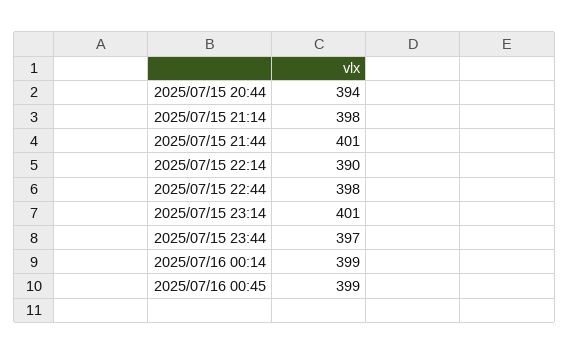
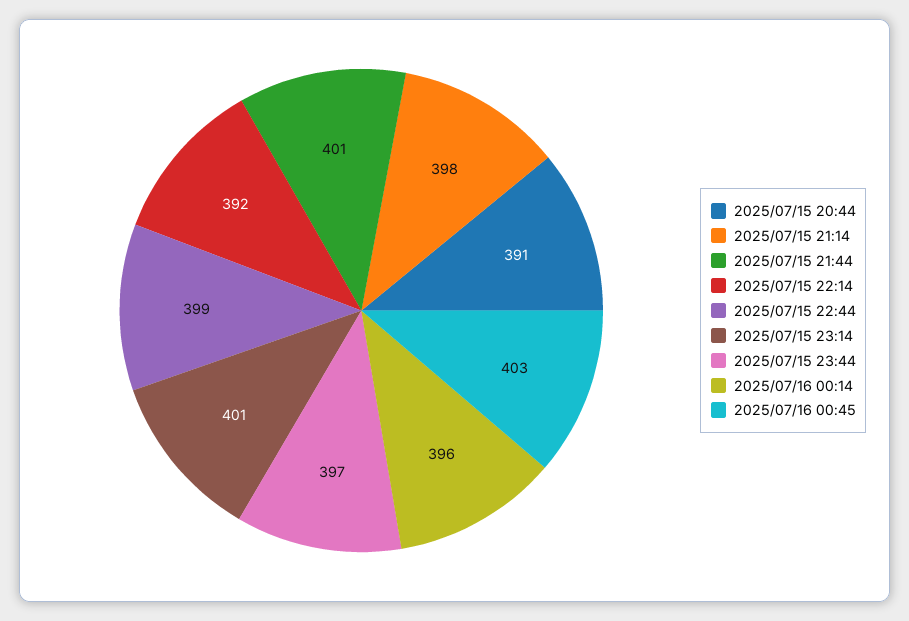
2025/07/15 20:44: 394 -> 391
2025/07/15 22:14: 390 -> 392
2025/07/15 22:44: 398 -> 399
2025/07/16 00:14: 399 -> 396
2025/07/16 00:45: 399 -> 403

